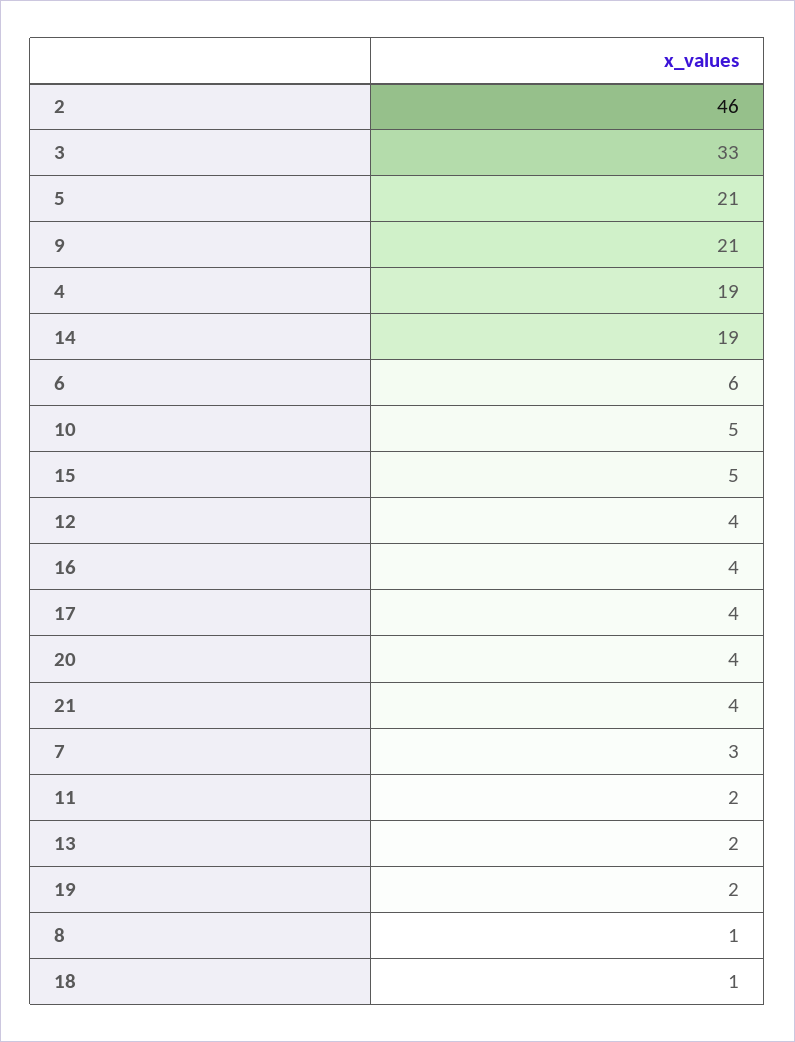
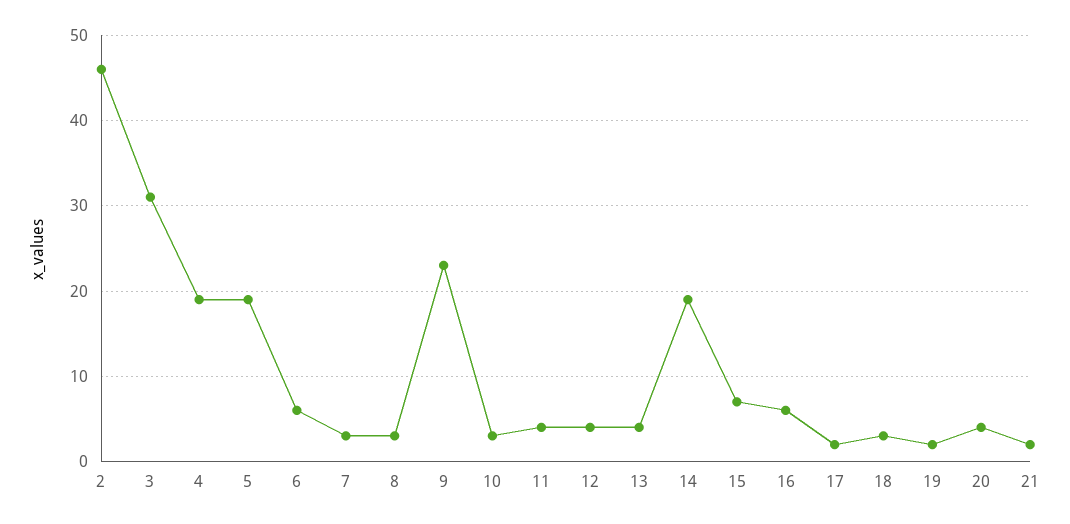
3: 33 -> 31
5: 21 -> 19
9: 21 -> 23
10: 5 -> 3
15: 5 -> 7
16: 4 -> 6
17: 4 -> 2
21: 4 -> 2
11: 2 -> 4
13: 2 -> 4
8: 1 -> 3
18: 1 -> 3

